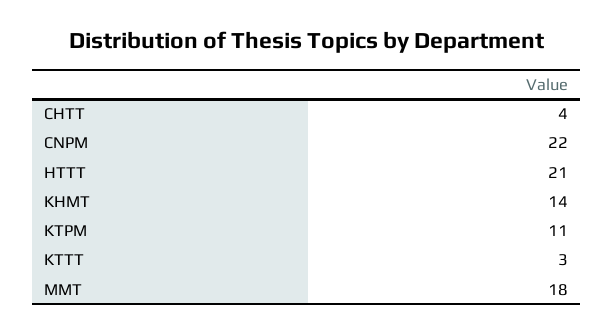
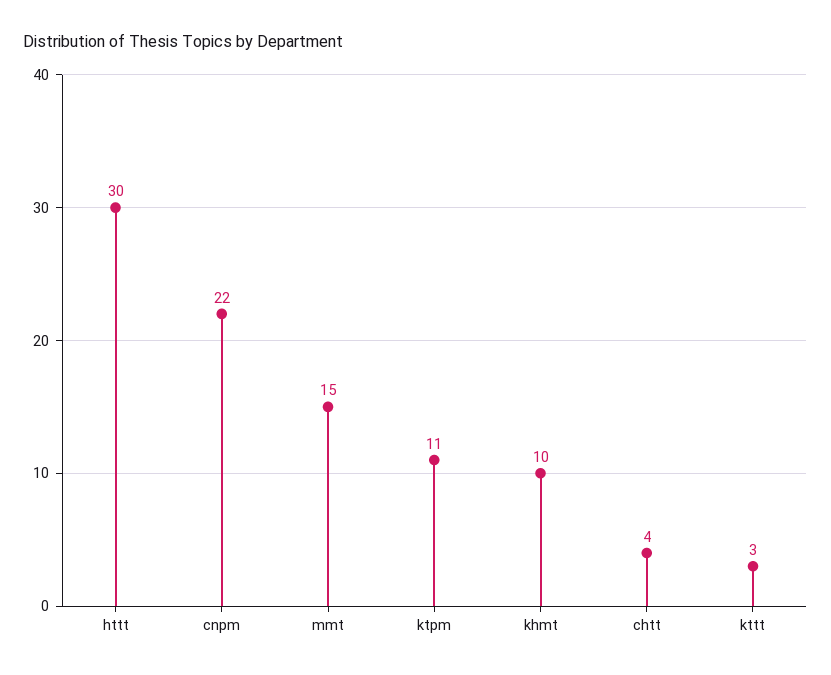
HTTT: 21 -> 30
KHMT: 14 -> 10
MMT: 18 -> 15

